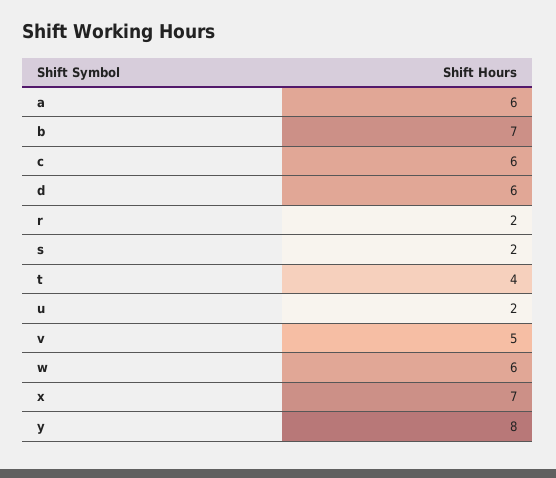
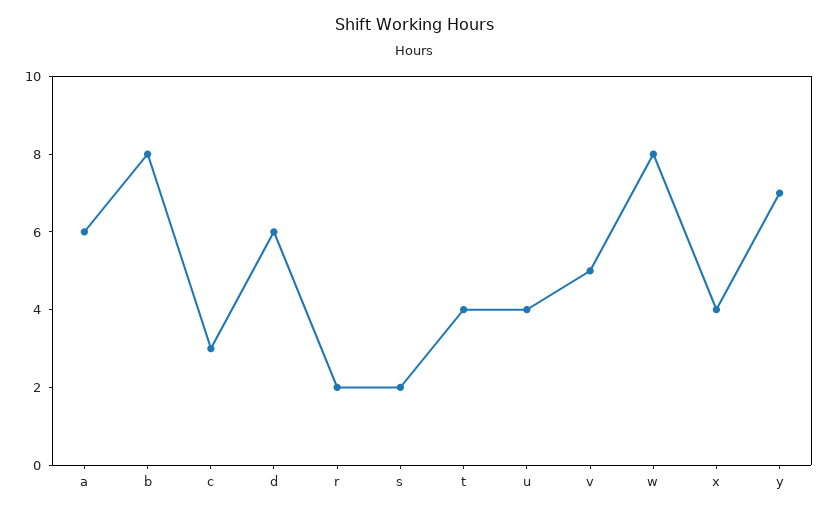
b: 7 -> 8
c: 6 -> 3
u: 2 -> 4
w: 6 -> 8
x: 7 -> 4
y: 8 -> 7

